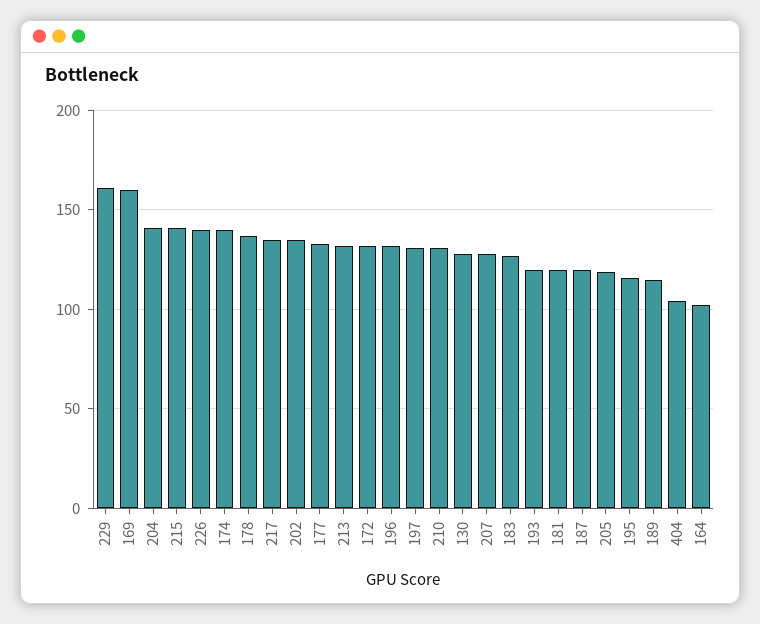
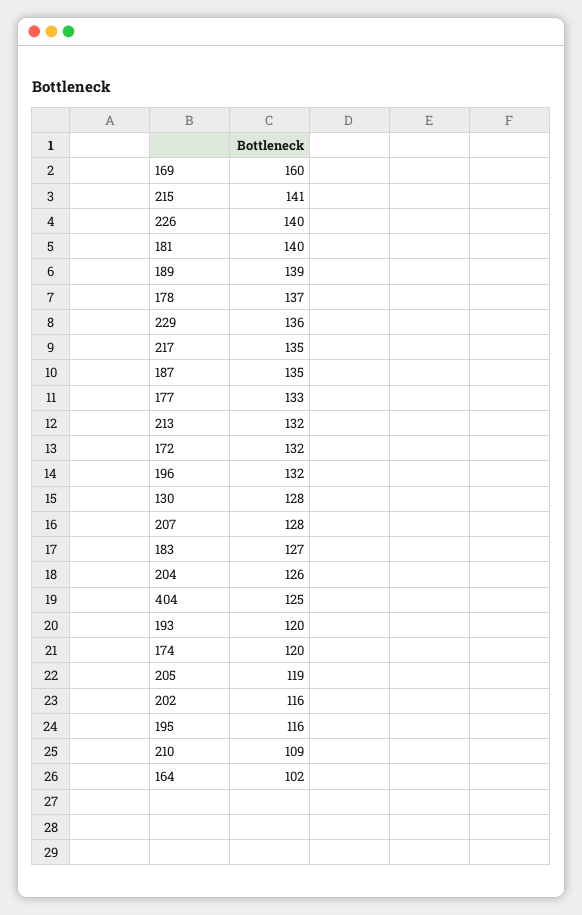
229: 160 -> 136
204: 140 -> 126
174: 140 -> 120
202: 135 -> 116
197: 130 -> none
210: 130 -> 109
181: 120 -> 140
187: 120 -> 135
189: 115 -> 139
404: 105 -> 125

